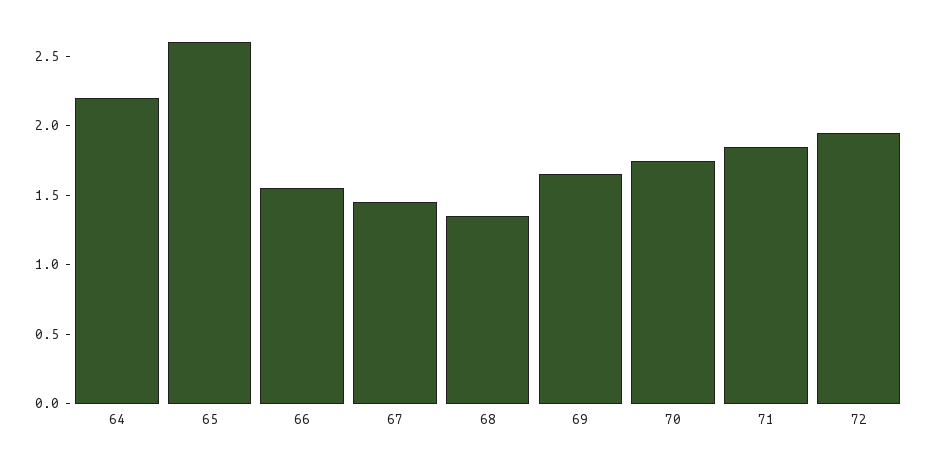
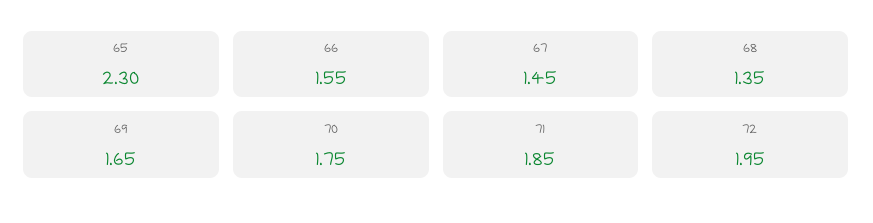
64: 2.2 -> none
65: 2.6 -> 2.3

